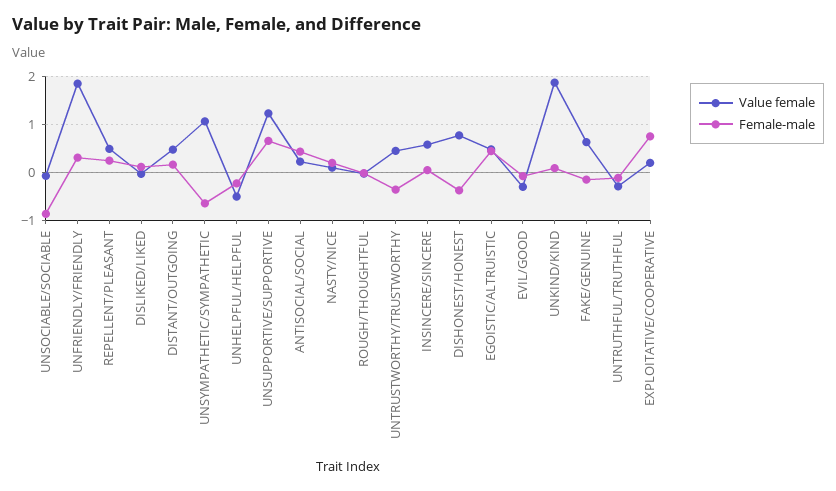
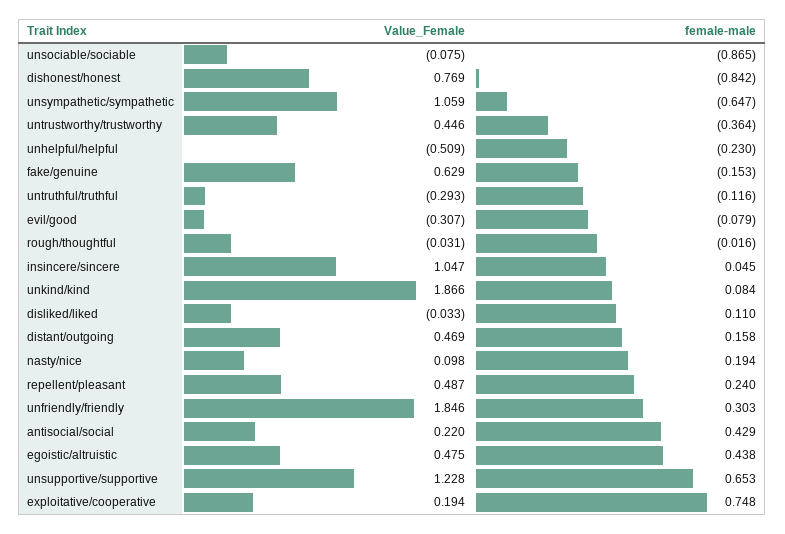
Value female, INSINCERE/SINCERE: 0.6 -> 1.047
Female-male, DISHONEST/HONEST: -0.4 -> -0.842

